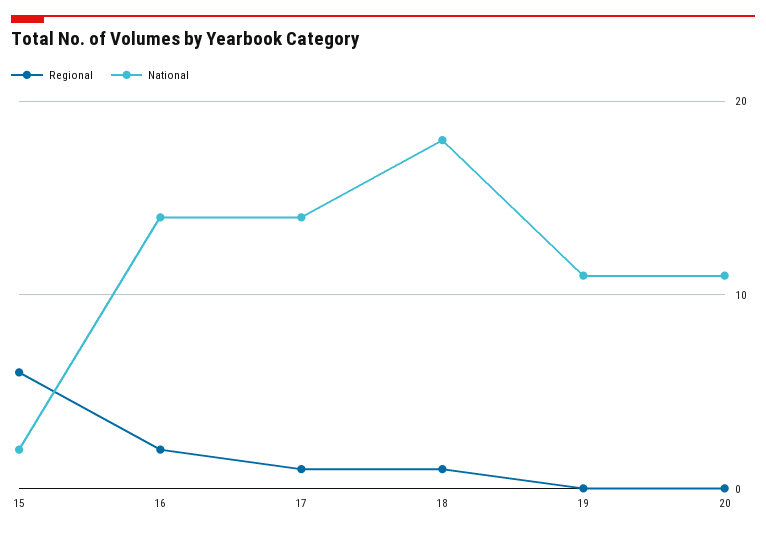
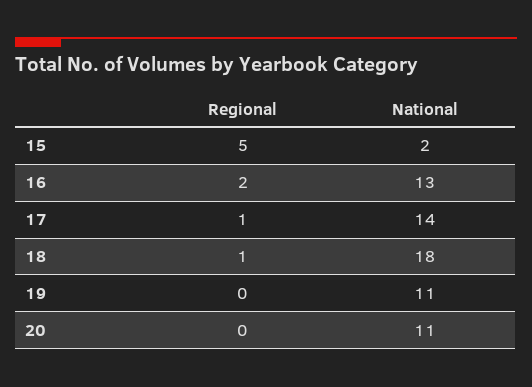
Regional, 15: 6 -> 5
National, 16: 14 -> 13

